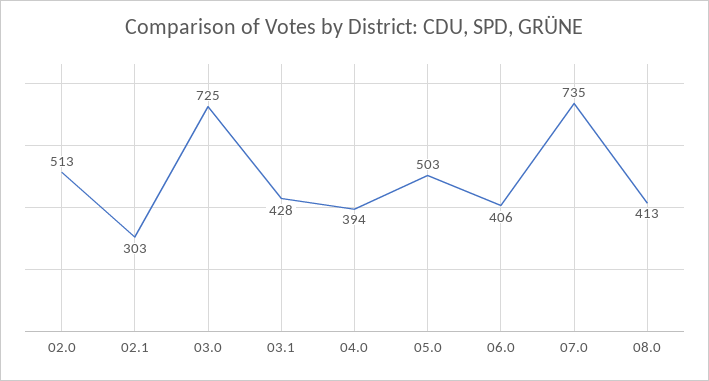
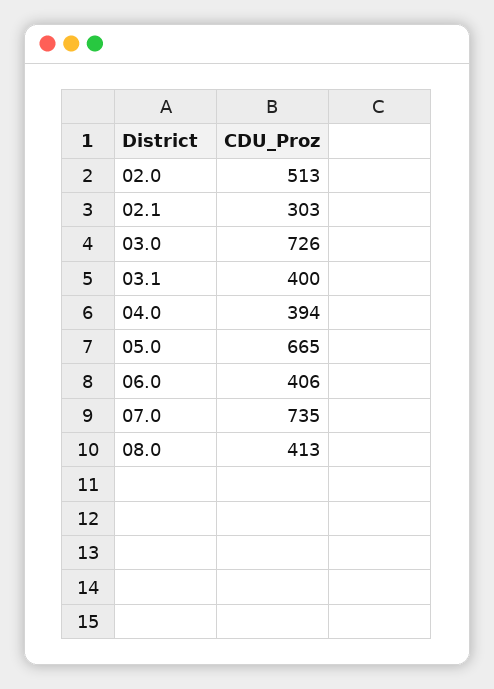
03.0: 725 -> 726
03.1: 428 -> 400
05.0: 503 -> 665

